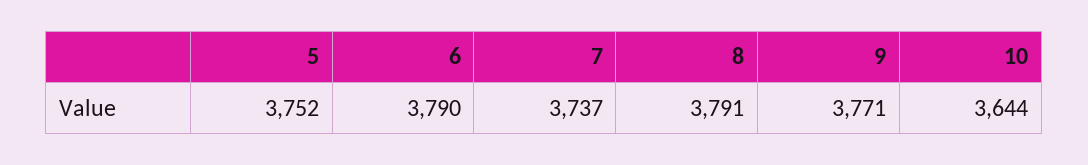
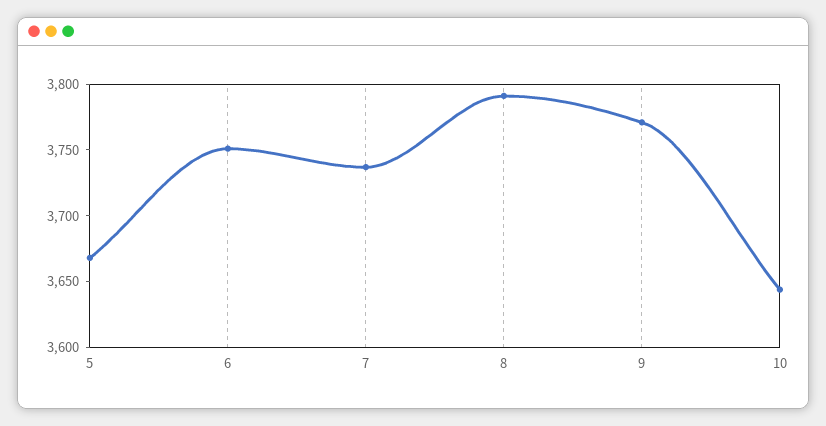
5: 3752 -> 3670
6: 3790 -> 3750

